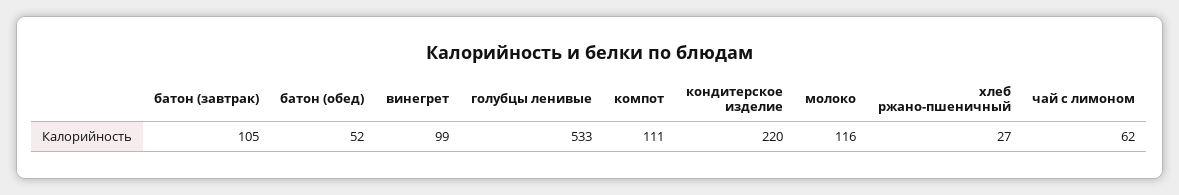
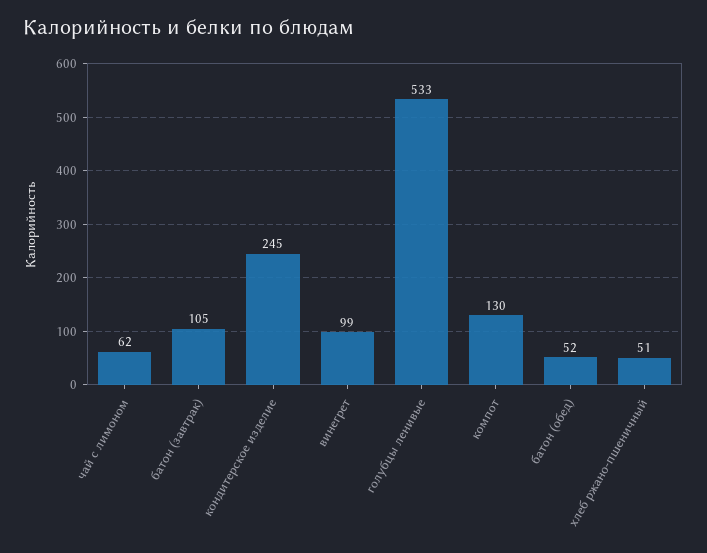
компот: 111 -> 130
кондитерское изделие: 220 -> 245
молоко: 116 -> none
хлеб ржано-пшеничный: 27 -> 51

